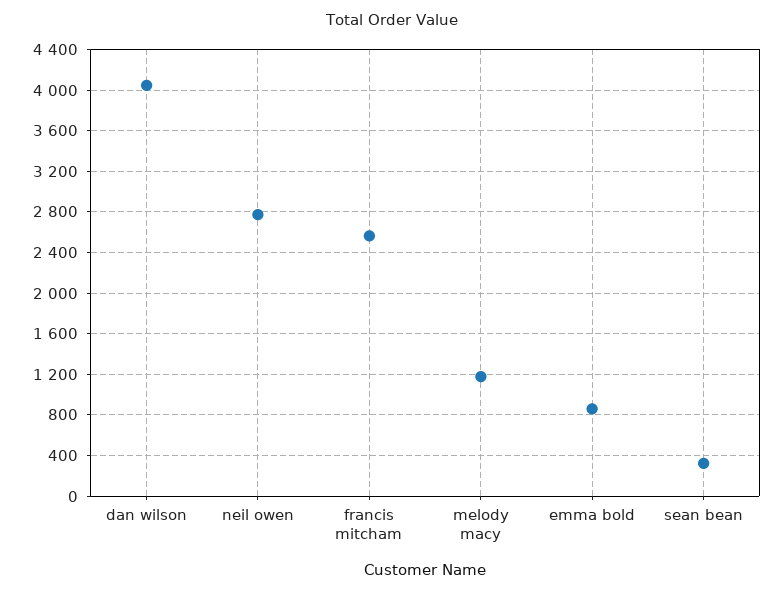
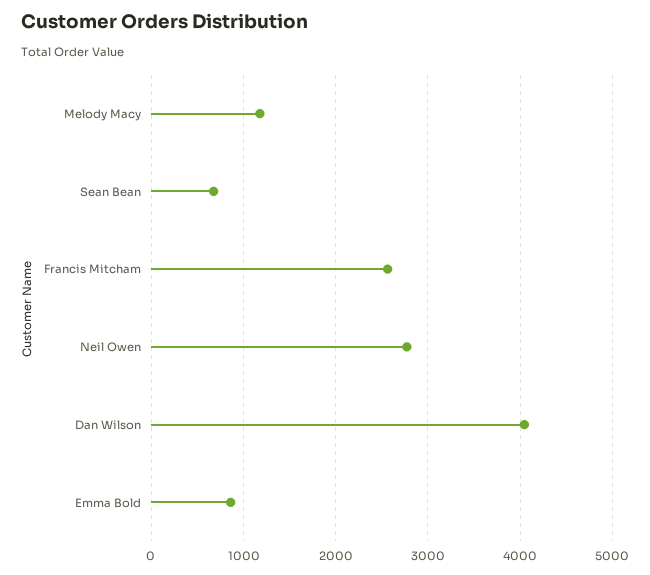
sean bean: 300 -> 700

